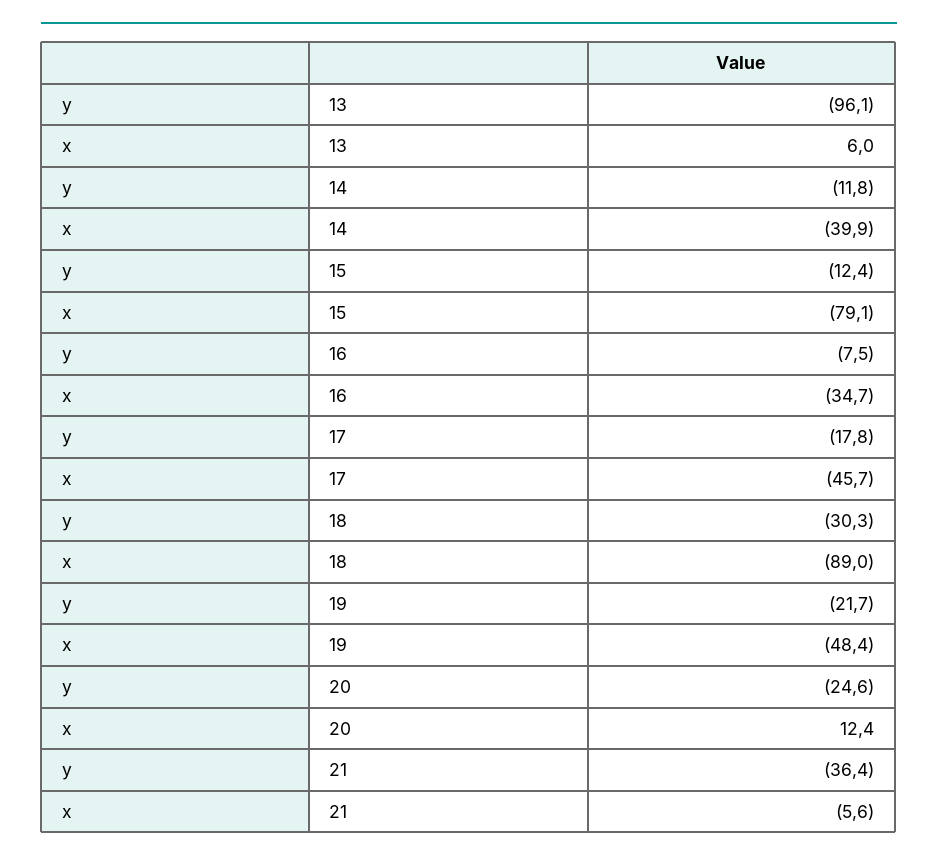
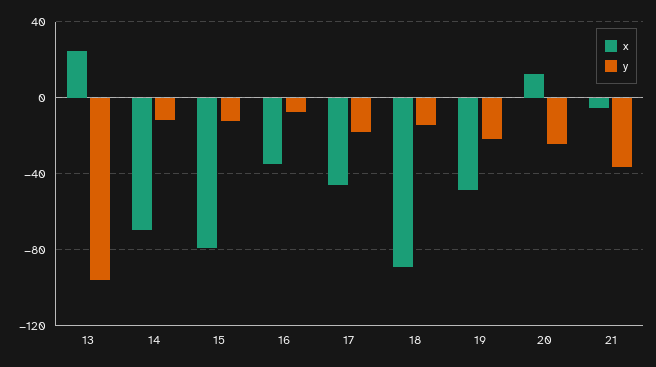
x, 13: 6 -> 25
x, 14: -39.9 -> -70
y, 18: -30.3 -> -15

